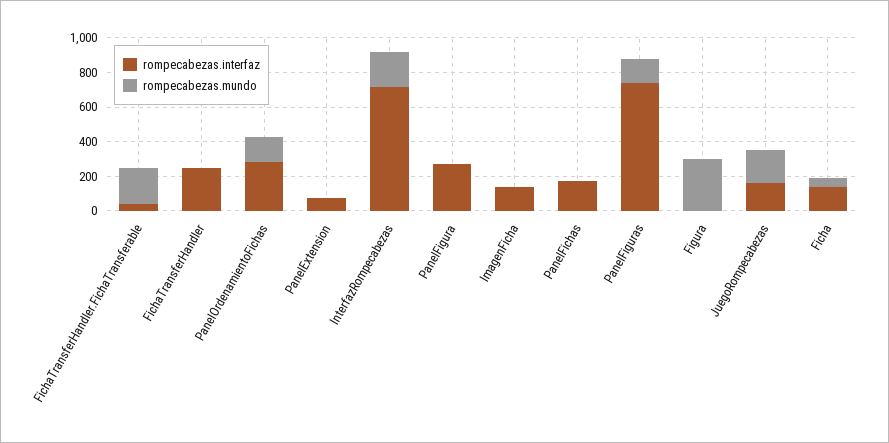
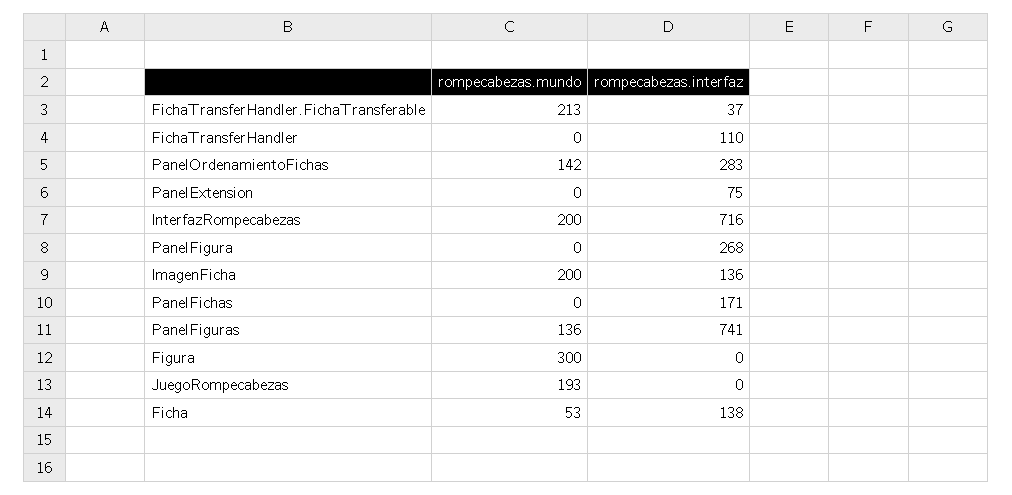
rompecabezas.interfaz, FichaTransferHandler: 250 -> 110
rompecabezas.mundo, ImagenFicha: 0 -> 200
rompecabezas.interfaz, JuegoRompecabezas: 150 -> 0

